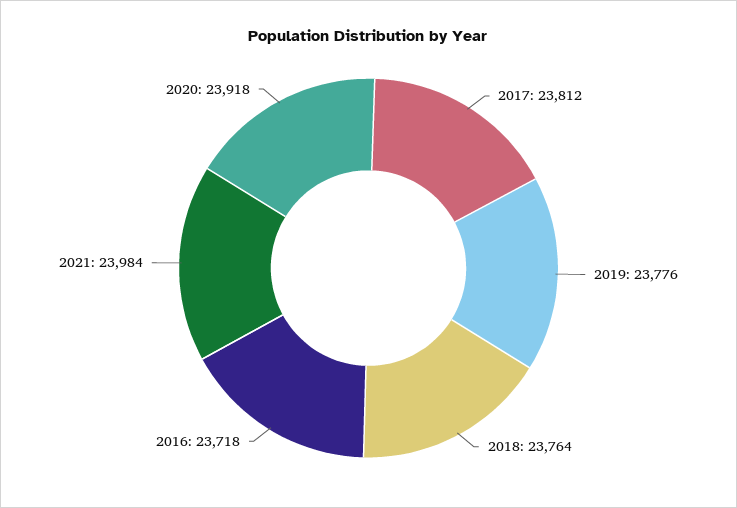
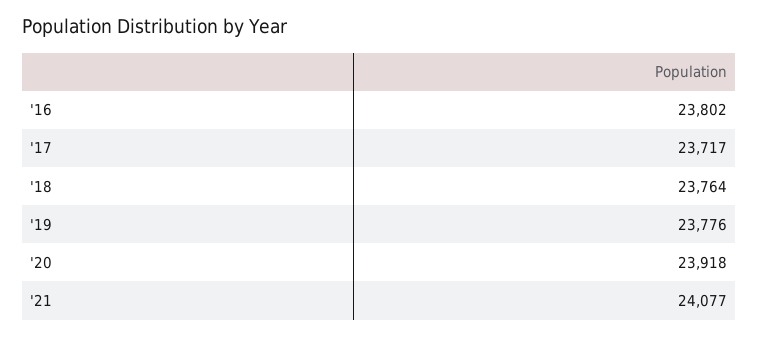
2017: 23812 -> 23717
2016: 23718 -> 23802
2021: 23984 -> 24077

